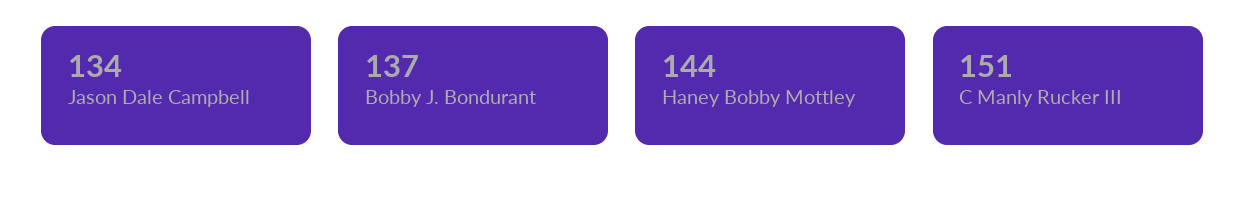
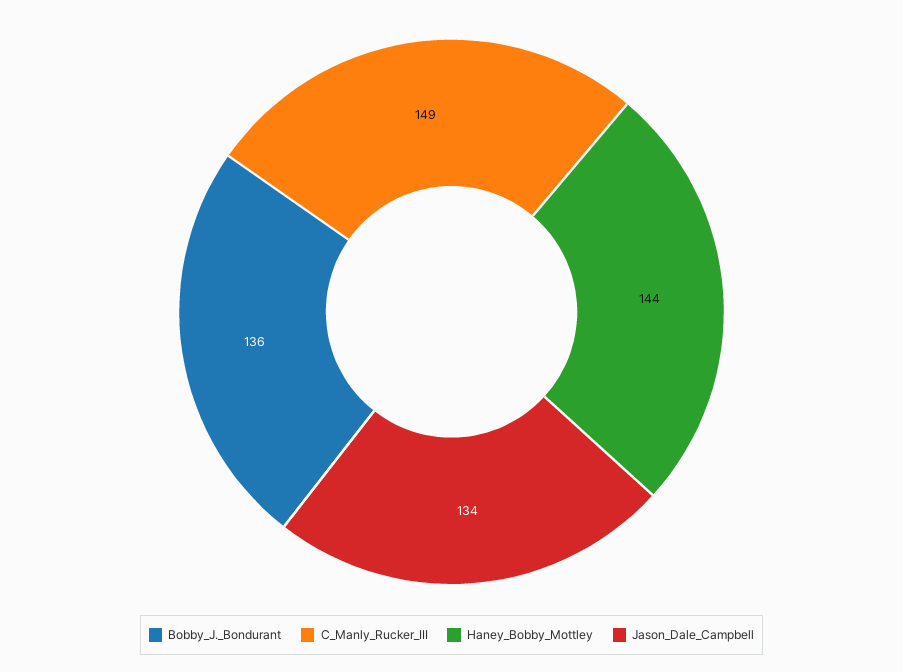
Bobby J. Bondurant: 137 -> 136
C Manly Rucker III: 151 -> 149

